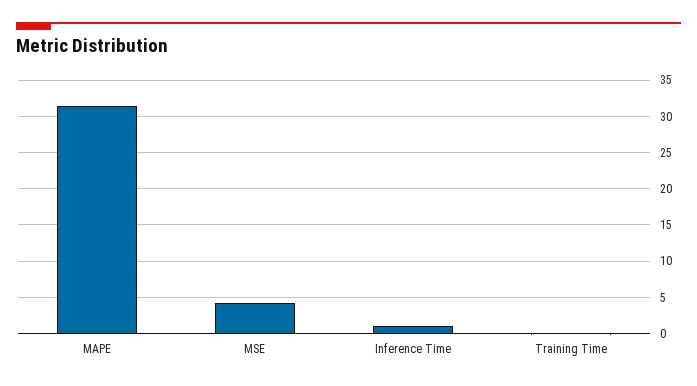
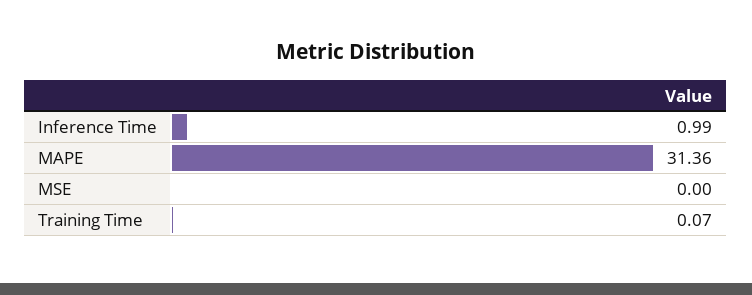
MSE: 4 -> 0

